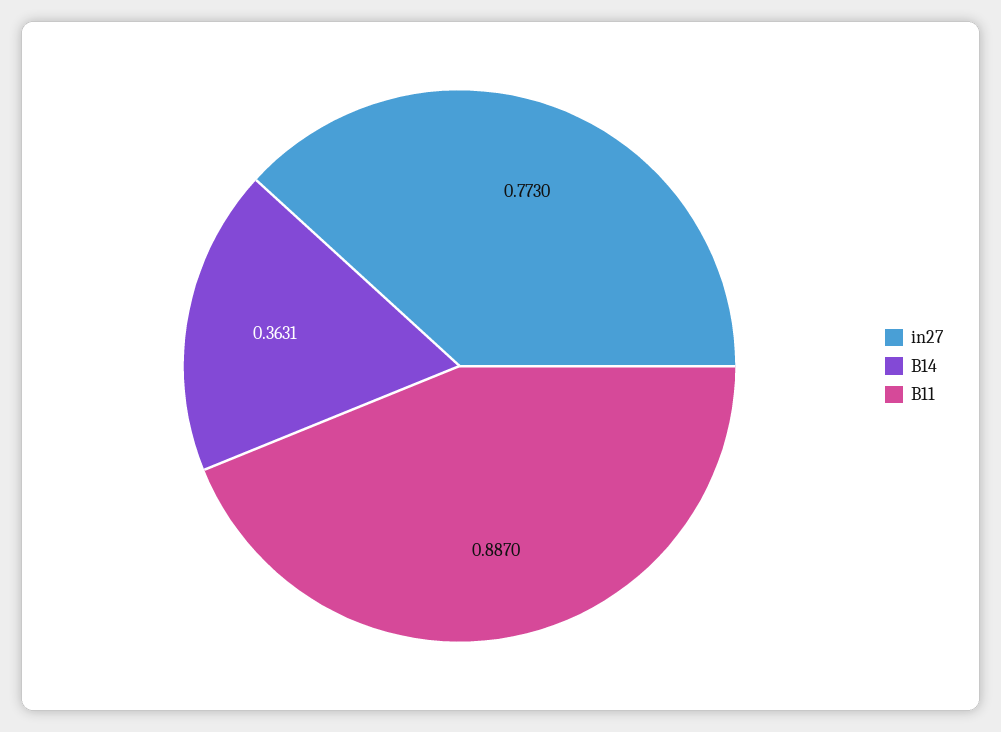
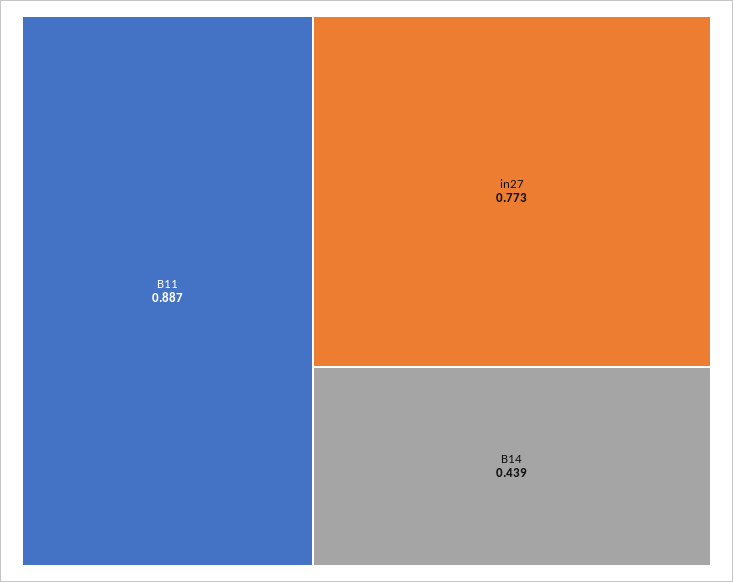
B14: 0.3631 -> 0.439

